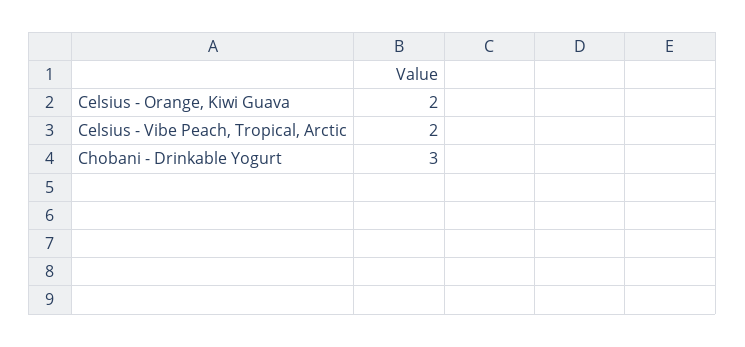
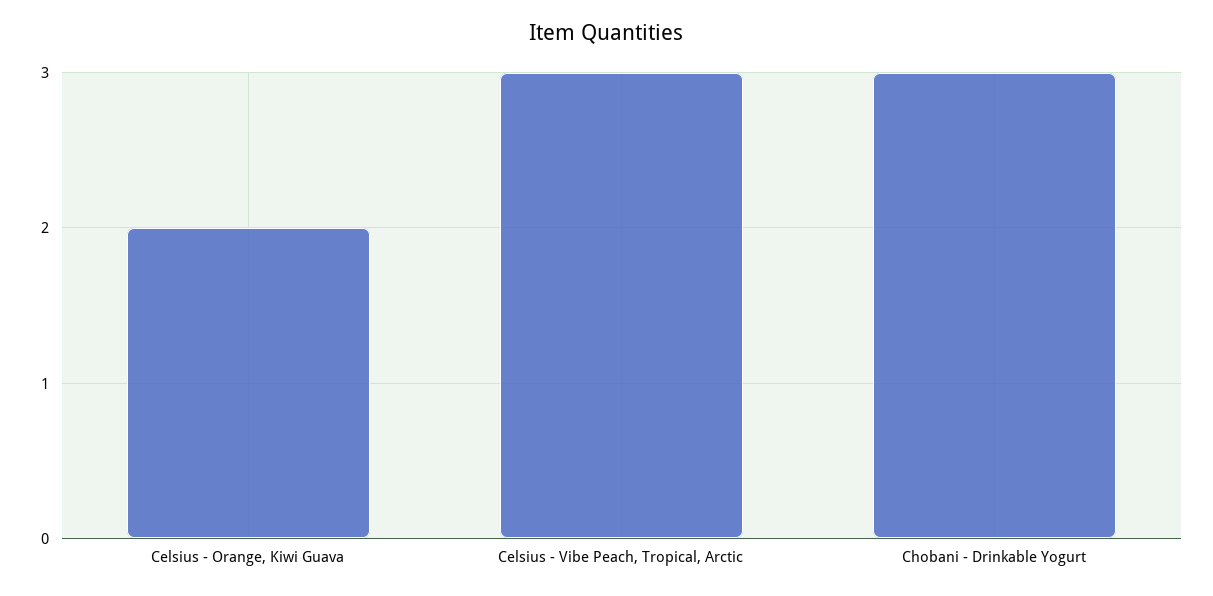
Celsius - Vibe Peach, Tropical, Arctic: 2 -> 3

